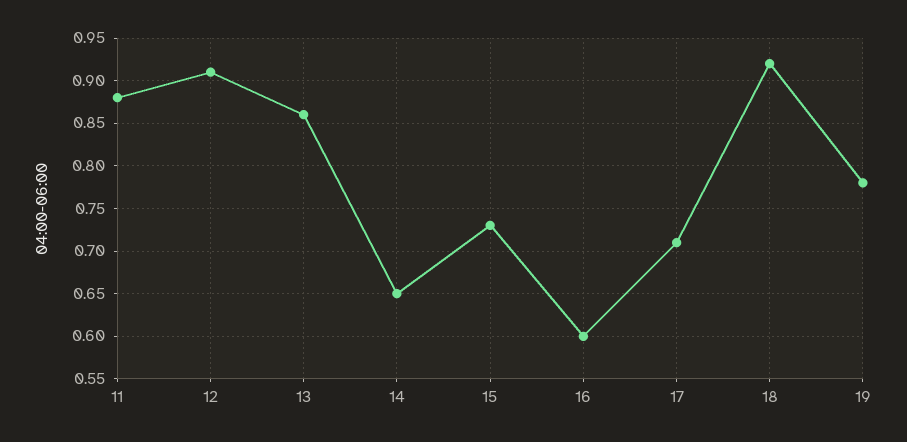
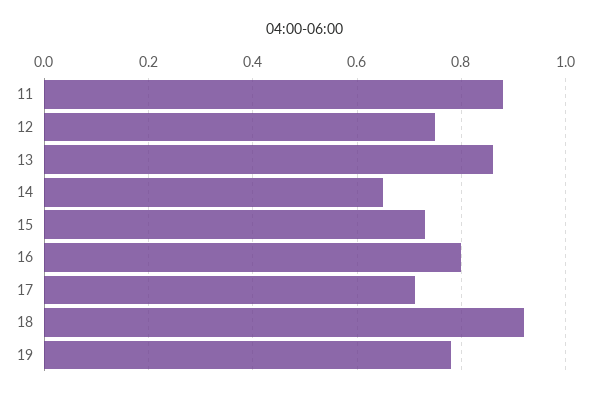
12: 0.91 -> 0.75
16: 0.6 -> 0.8

